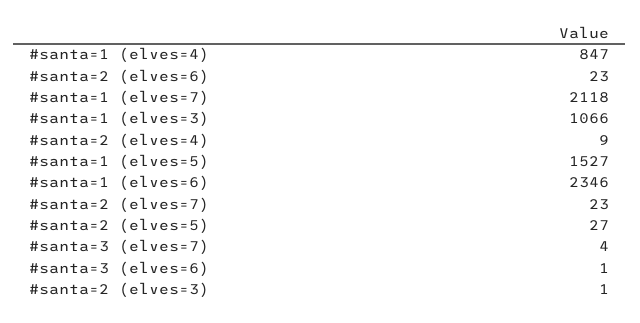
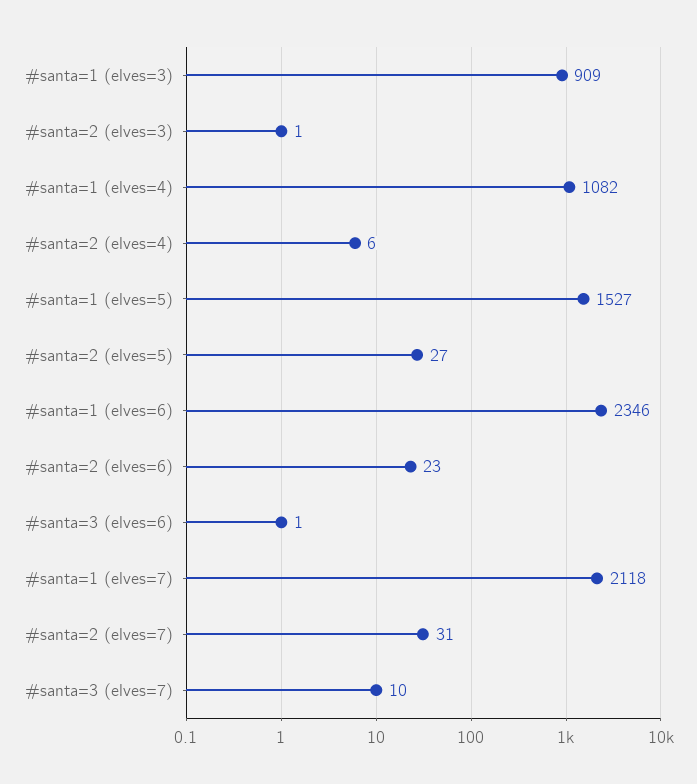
#santa=1 (elves=4): 847 -> 1082
#santa=1 (elves=3): 1066 -> 909
#santa=2 (elves=4): 9 -> 6
#santa=2 (elves=7): 23 -> 31
#santa=3 (elves=7): 4 -> 10

